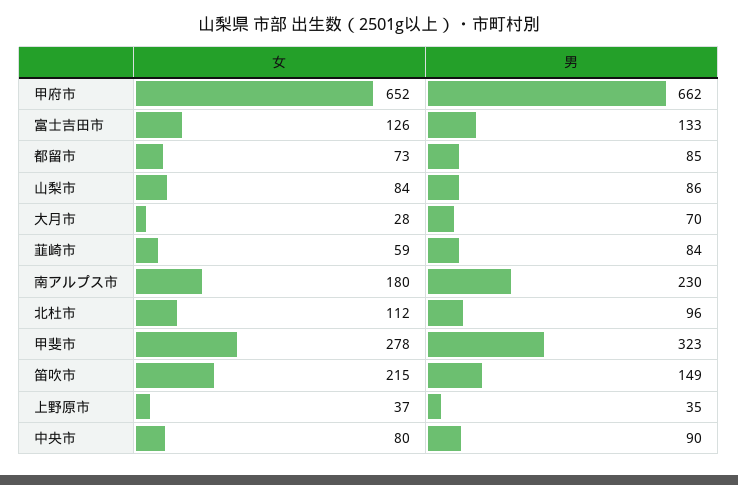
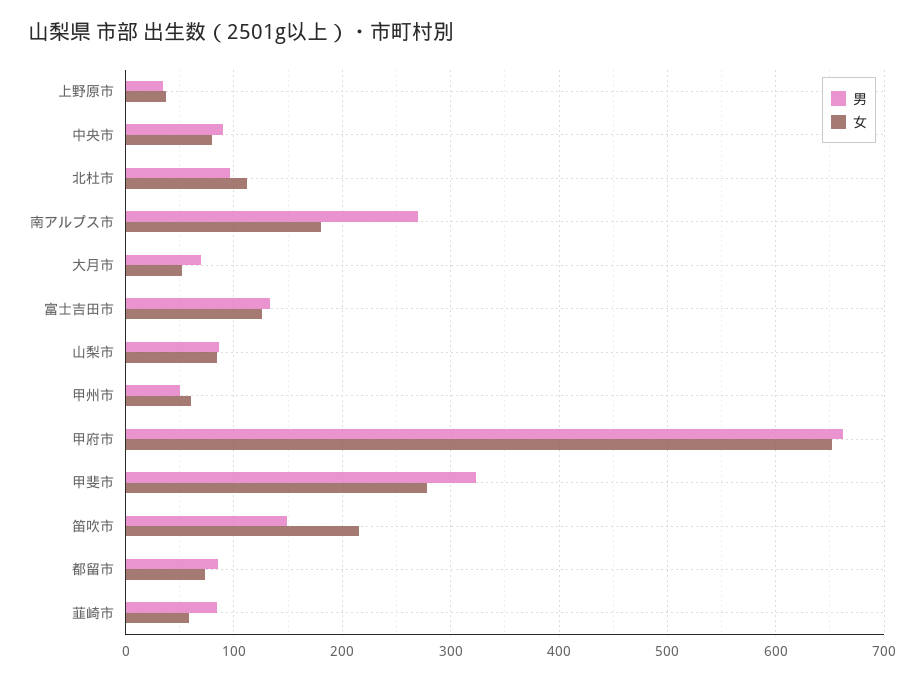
女, 大月市: 28 -> 50
男, 南アルプス市: 230 -> 270
男, 甲州市: none -> 50
女, 甲州市: none -> 60

